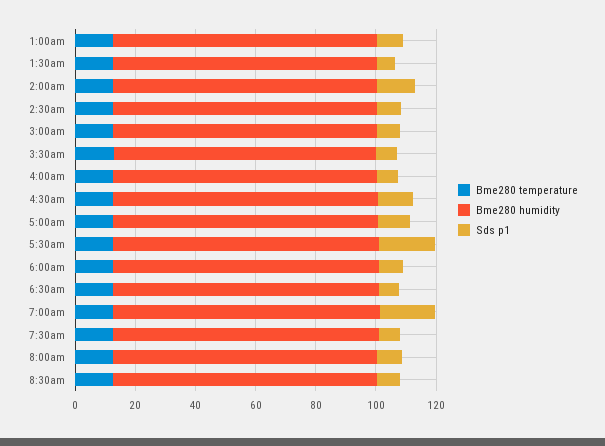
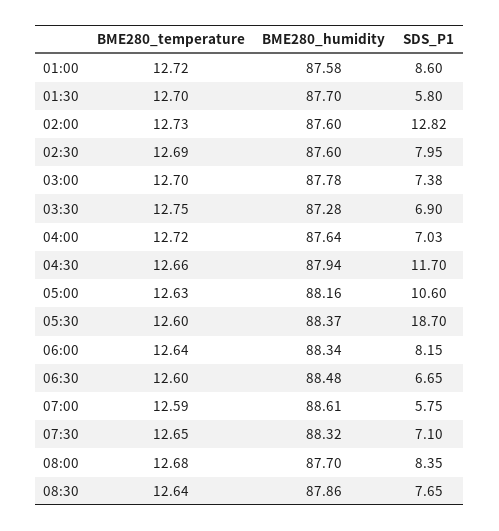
Sds p1, 7:00am: 20 -> 5.75

